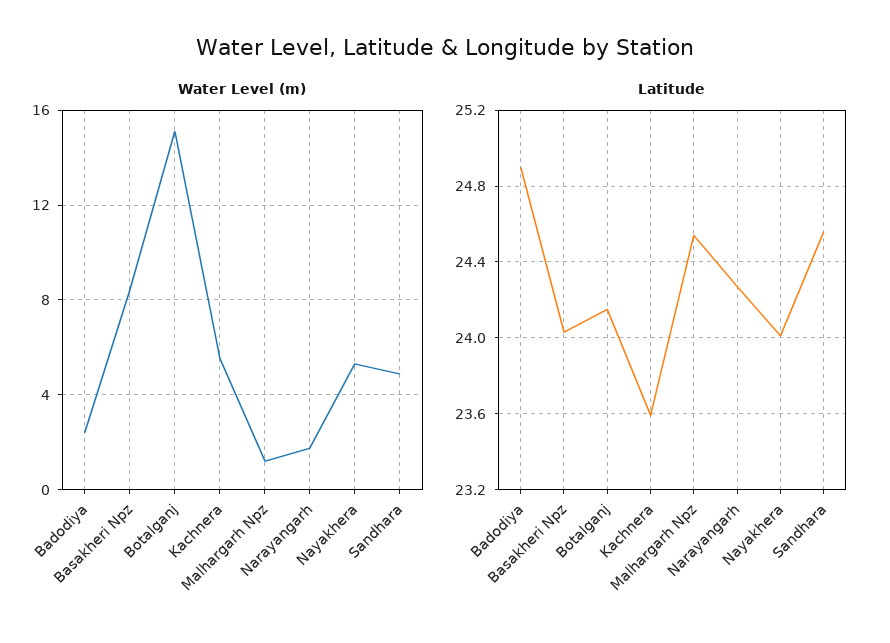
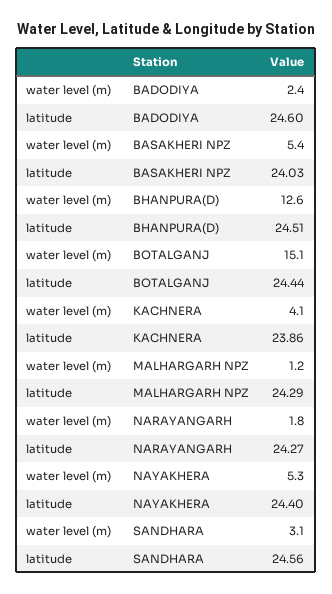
Water Level (m), Basakheri Npz: 8.5 -> 5.4
Water Level (m), Kachnera: 5.5 -> 4.1
Water Level (m), Sandhara: 5 -> 3.1
Latitude, Badodiya: 24.9 -> 24.6
Latitude, Botalganj: 24.15 -> 24.44
Latitude, Kachnera: 23.6 -> 23.86
Latitude, Malhargarh Npz: 24.55 -> 24.29
Latitude, Nayakhera: 24 -> 24.4
Water Level (m), BHANPURA(D): none -> 12.6
Latitude, BHANPURA(D): none -> 24.51

